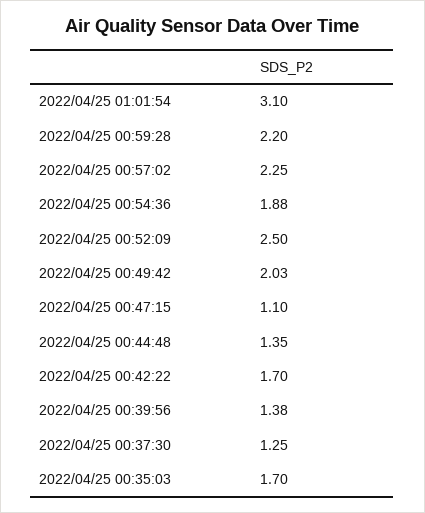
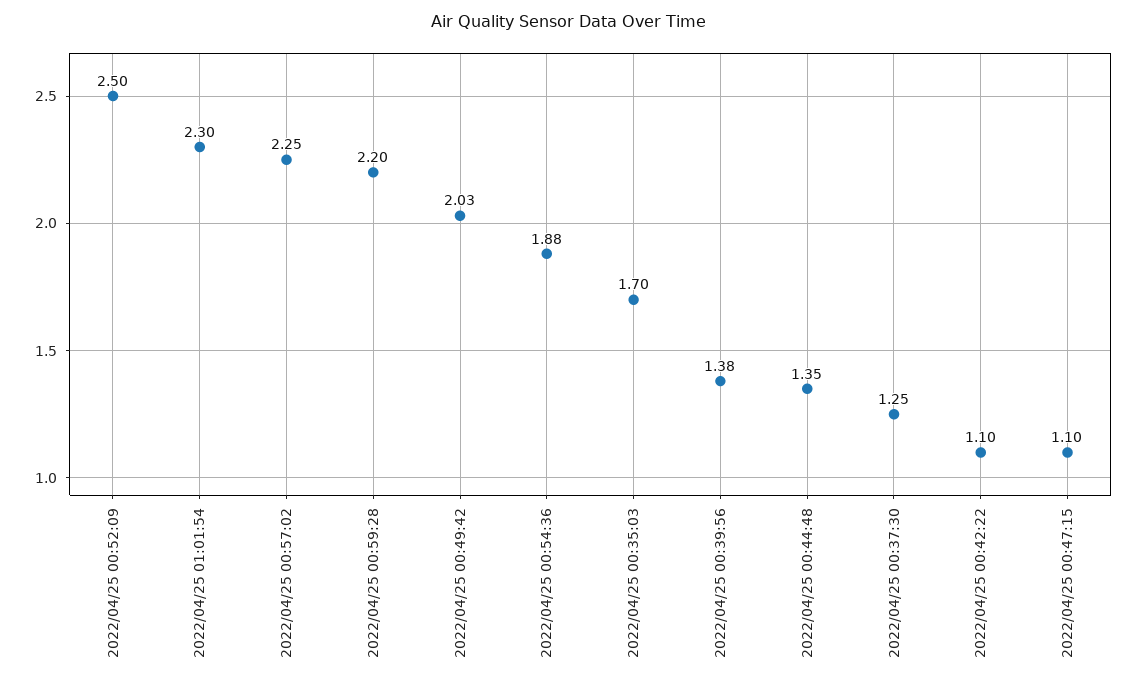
2022/04/25 01:01:54: 3.1 -> 2.3
2022/04/25 00:42:22: 1.7 -> 1.1

